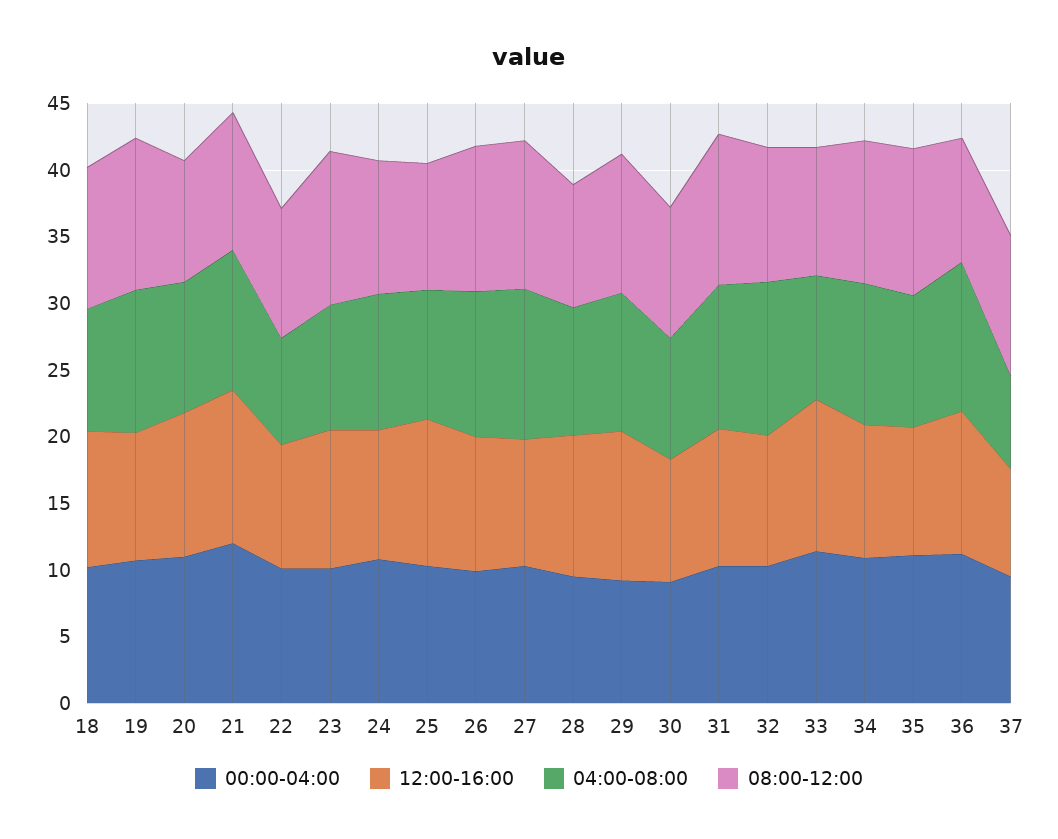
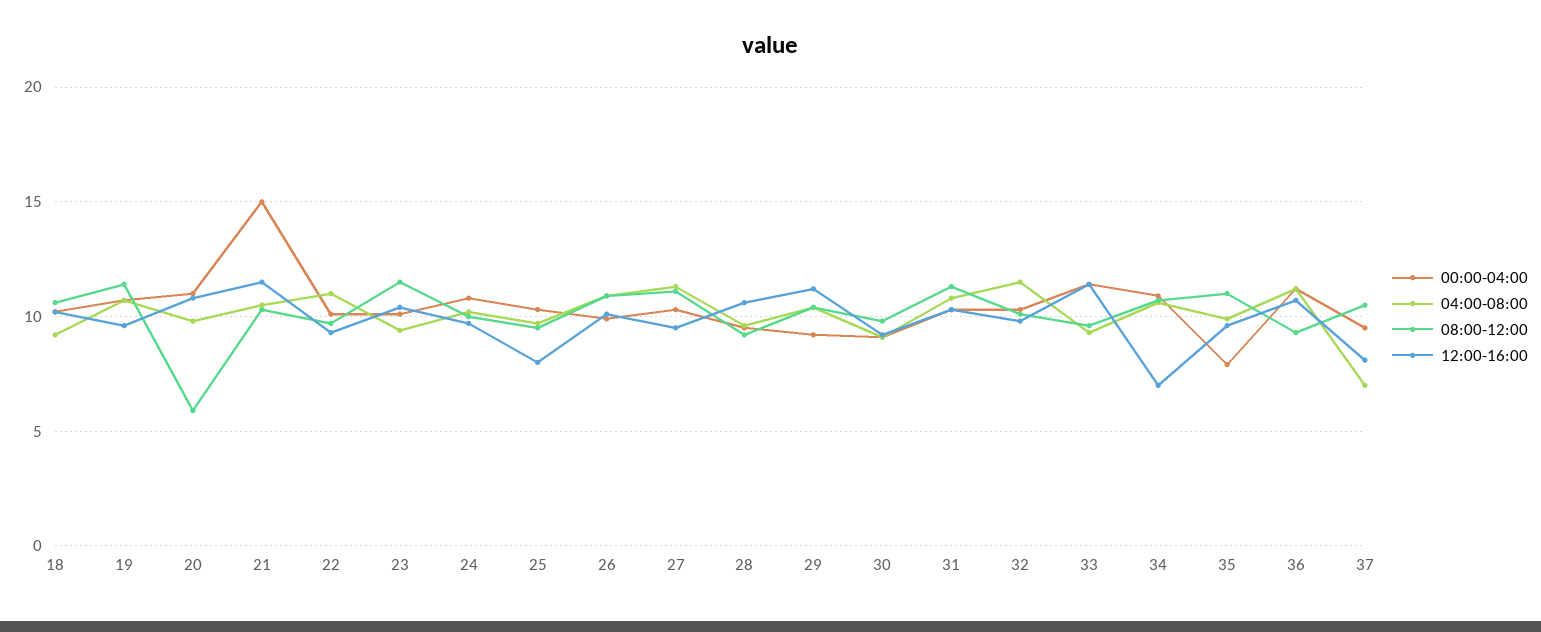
08:00-12:00, 20: 9 -> 6
00:00-04:00, 21: 12 -> 15
04:00-08:00, 22: 8 -> 11
12:00-16:00, 25: 11 -> 8
12:00-16:00, 34: 10 -> 7
00:00-04:00, 35: 11 -> 8

